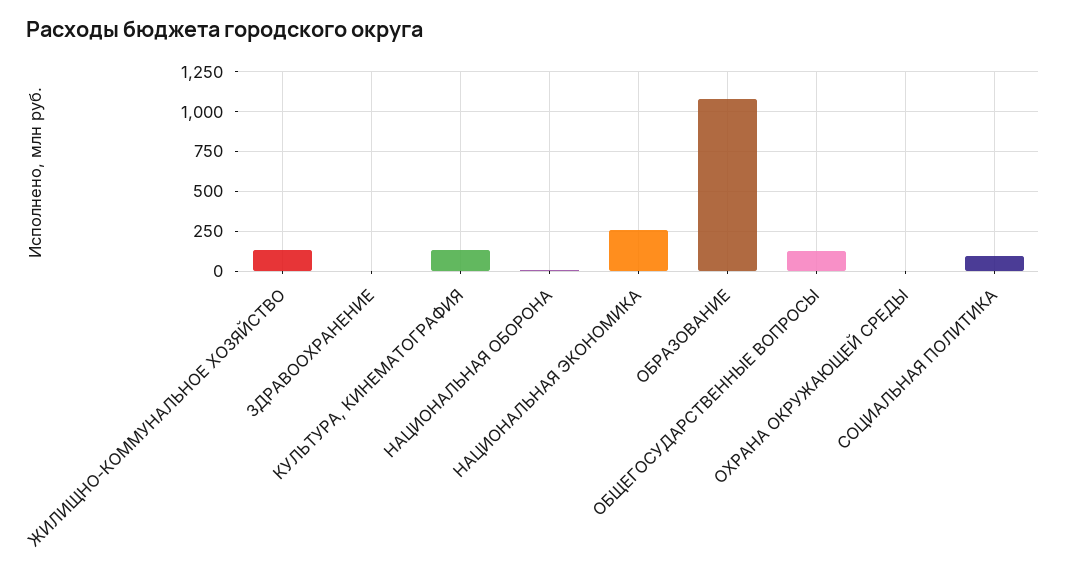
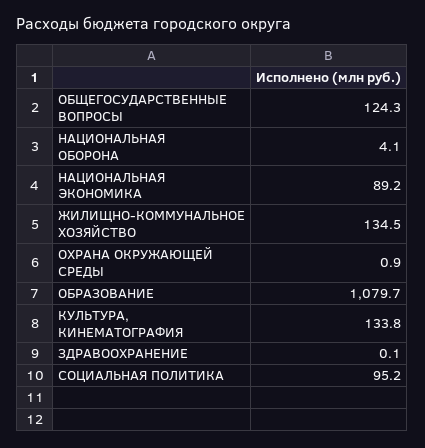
НАЦИОНАЛЬНАЯ ЭКОНОМИКА: 250 -> 89.2

